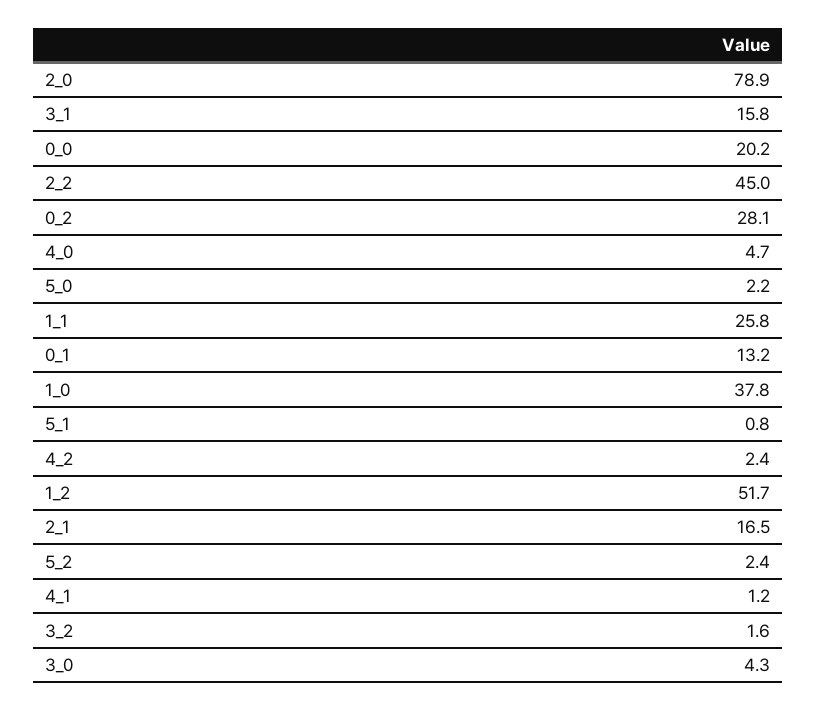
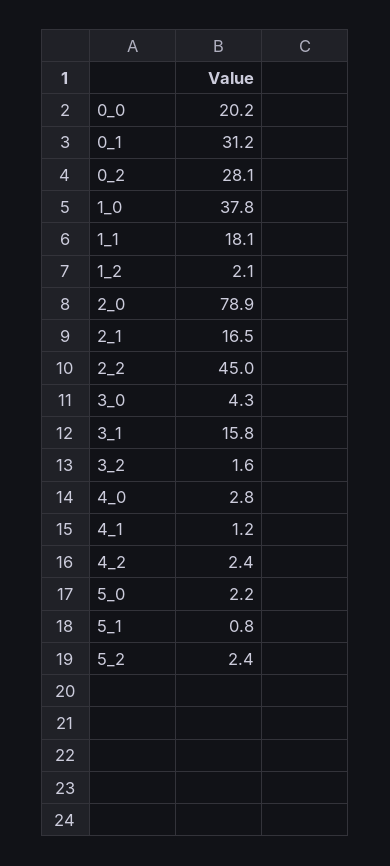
4_0: 4.7 -> 2.8
1_1: 25.8 -> 18.1
0_1: 13.2 -> 31.2
1_2: 51.7 -> 2.1

